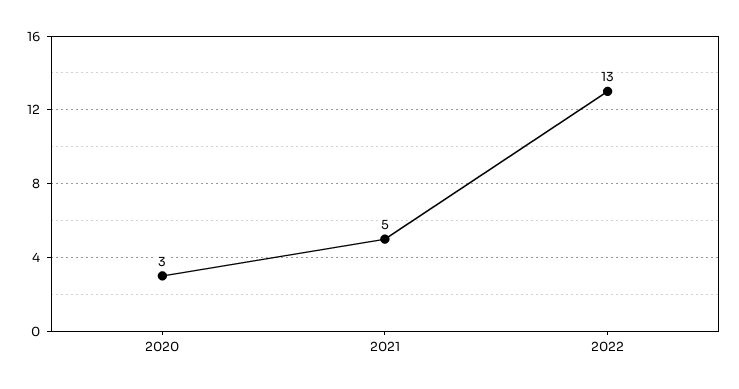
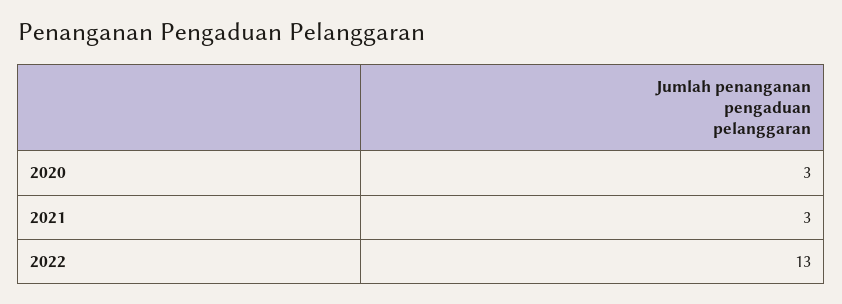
2021: 5 -> 3

